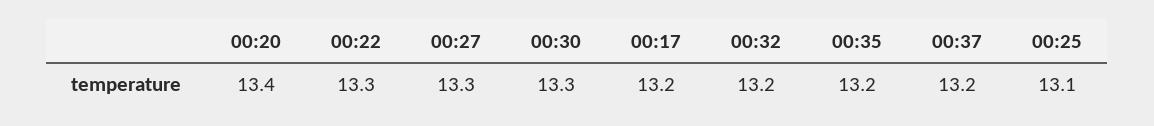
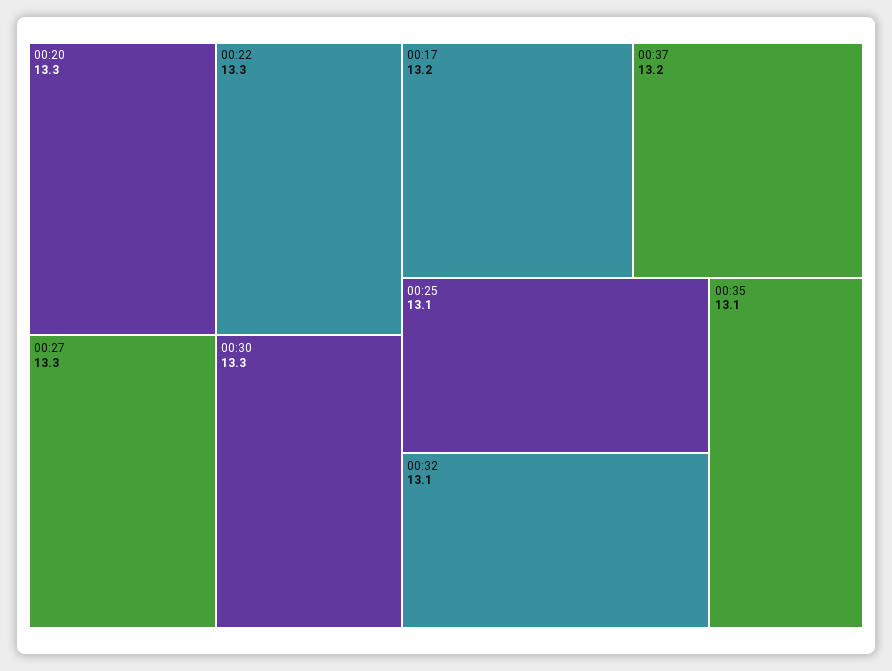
00:20: 13.4 -> 13.3
00:32: 13.2 -> 13.1
00:35: 13.2 -> 13.1

